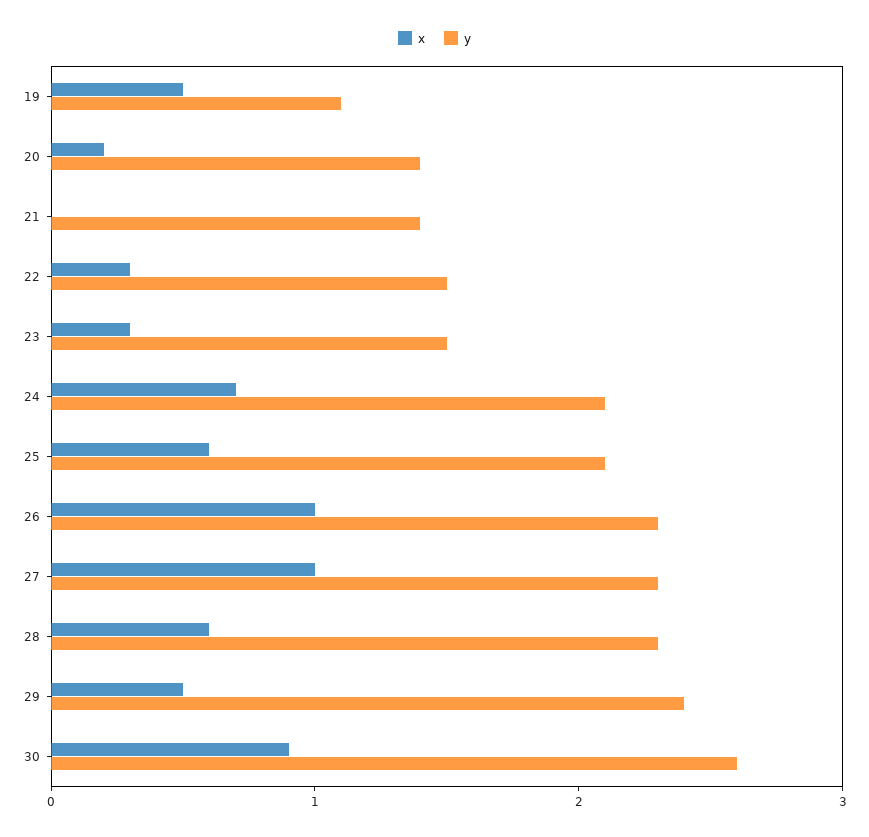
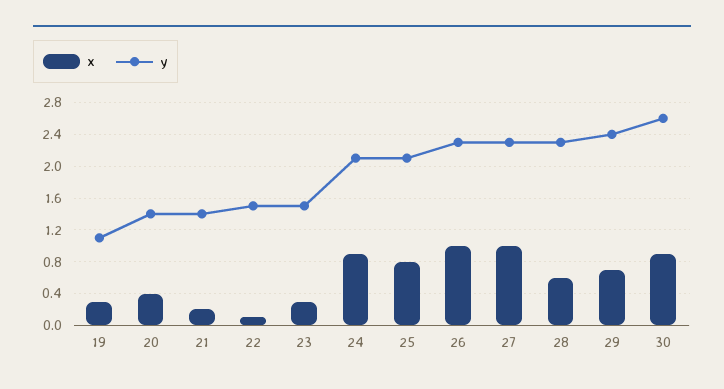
x, 19: 0.5 -> 0.3
x, 20: 0.2 -> 0.4
x, 21: 0 -> 0.2
x, 22: 0.3 -> 0.1
x, 24: 0.7 -> 0.9
x, 25: 0.6 -> 0.8
x, 29: 0.5 -> 0.7

